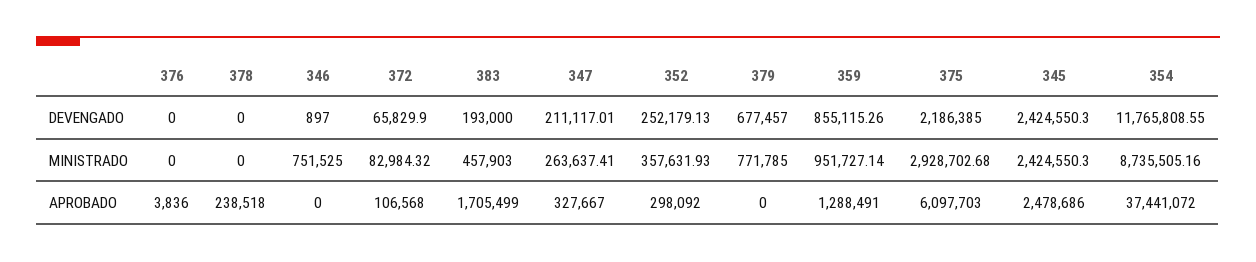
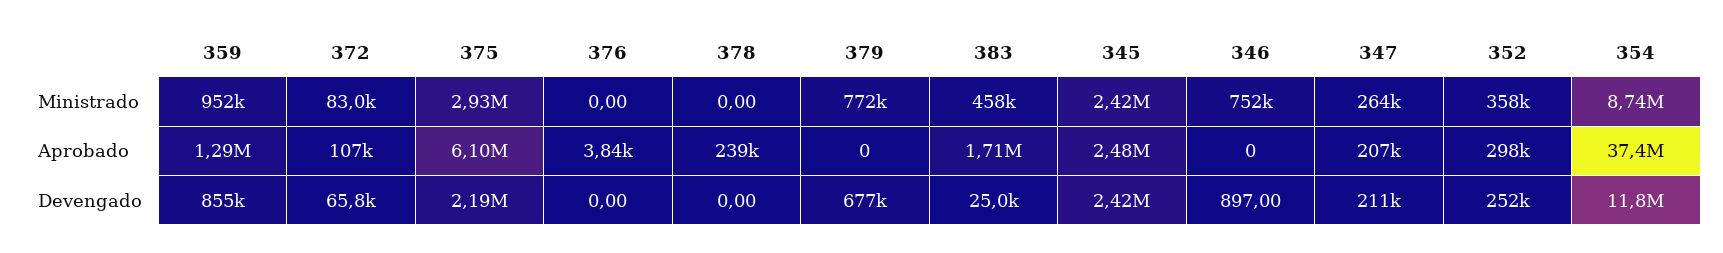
383, DEVENGADO: 193000 -> 25000
347, APROBADO: 327667 -> 207000

